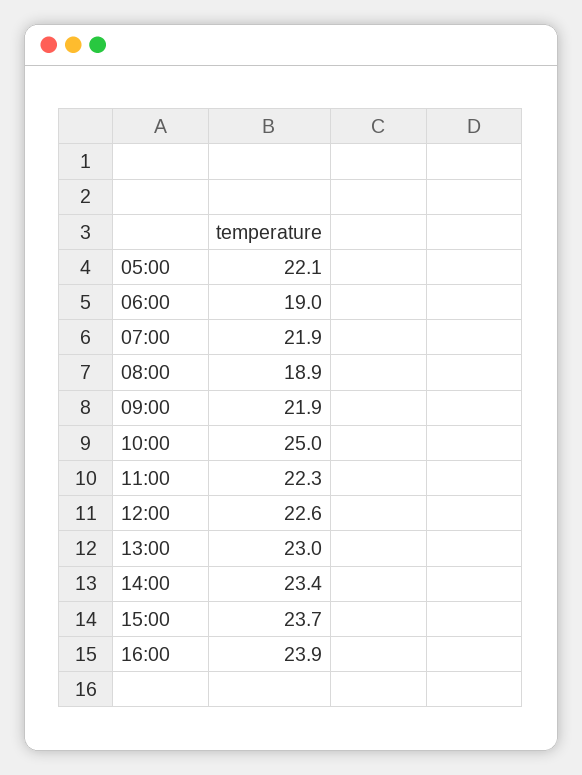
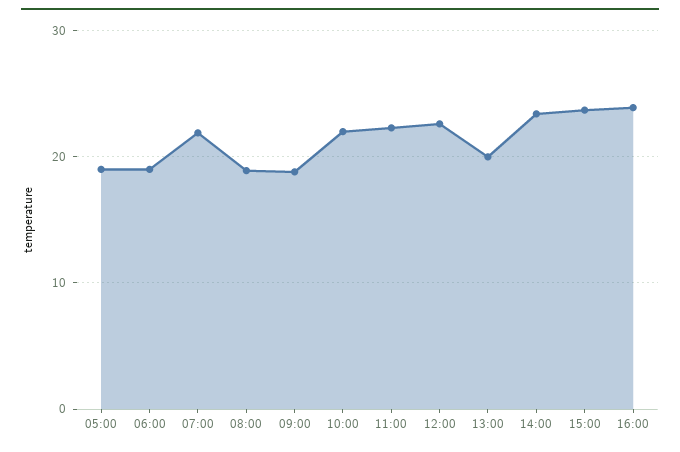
05:00: 22.1 -> 19
09:00: 21.9 -> 19
10:00: 25 -> 22
13:00: 23 -> 20

